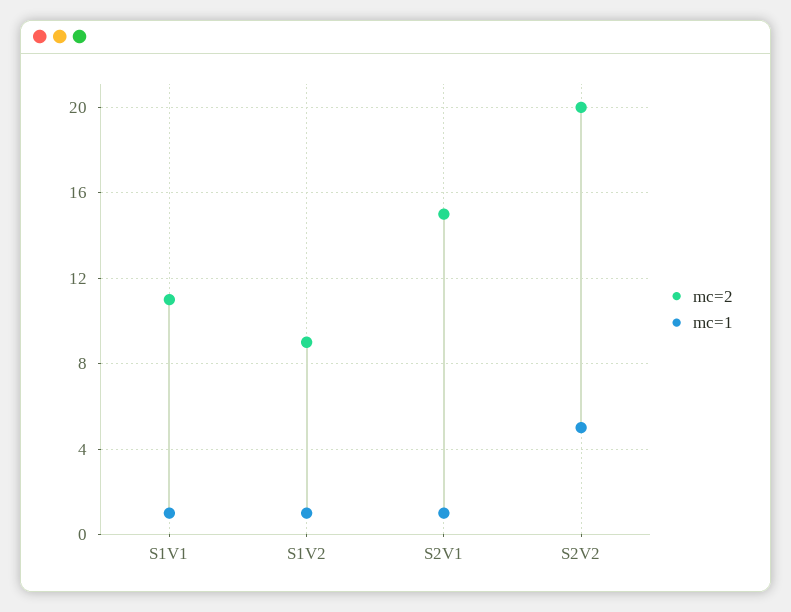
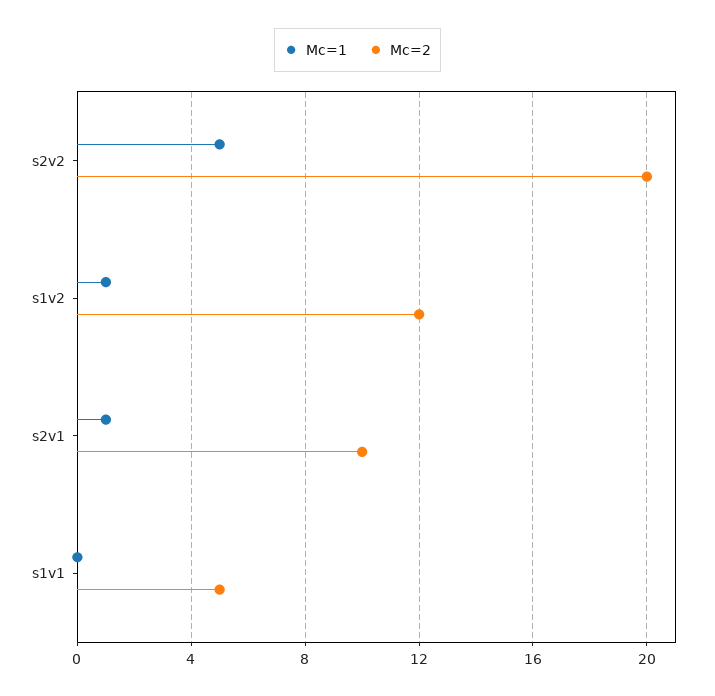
mc=2, S1V1: 11 -> 5
mc=1, S1V1: 1 -> 0
mc=2, S1V2: 9 -> 12
mc=2, S2V1: 15 -> 10

